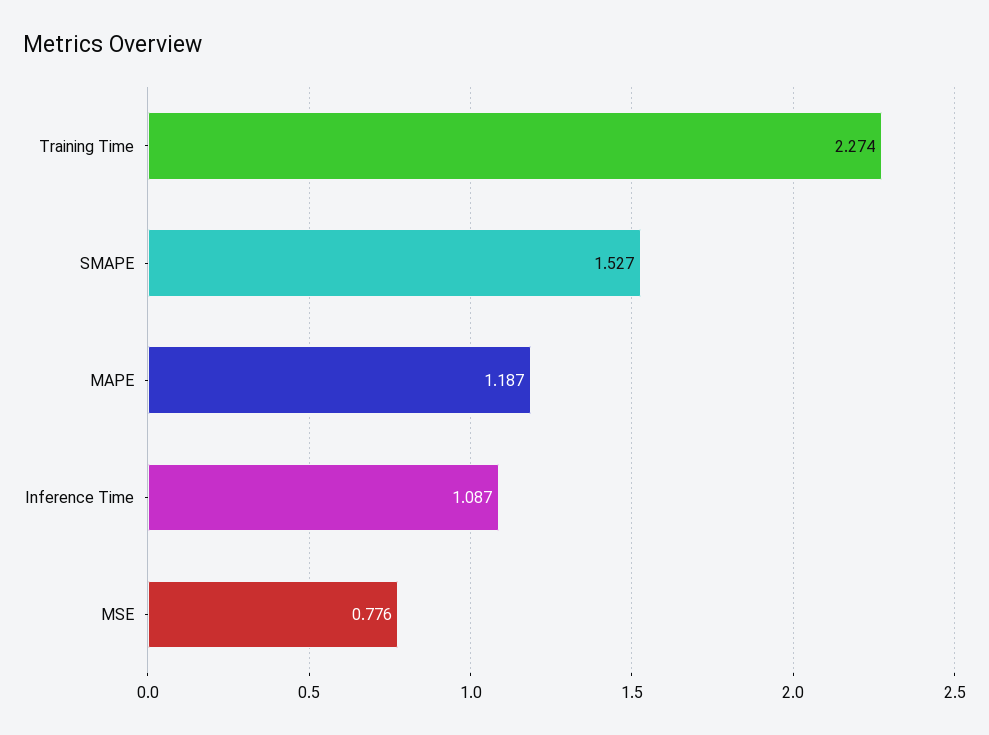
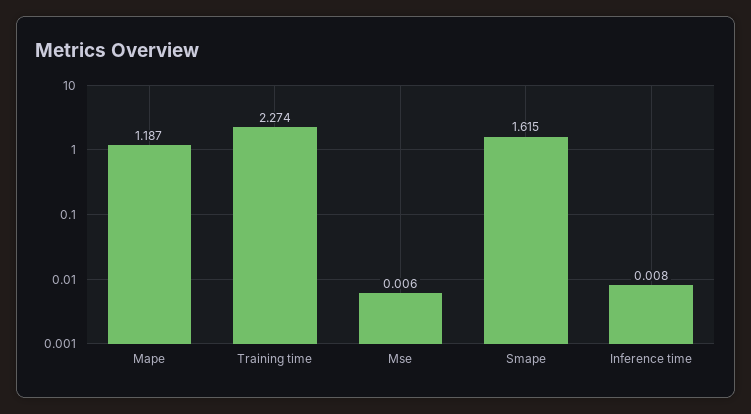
SMAPE: 1.527 -> 1.615
Inference Time: 1.087 -> 0.008
MSE: 0.776 -> 0.006

